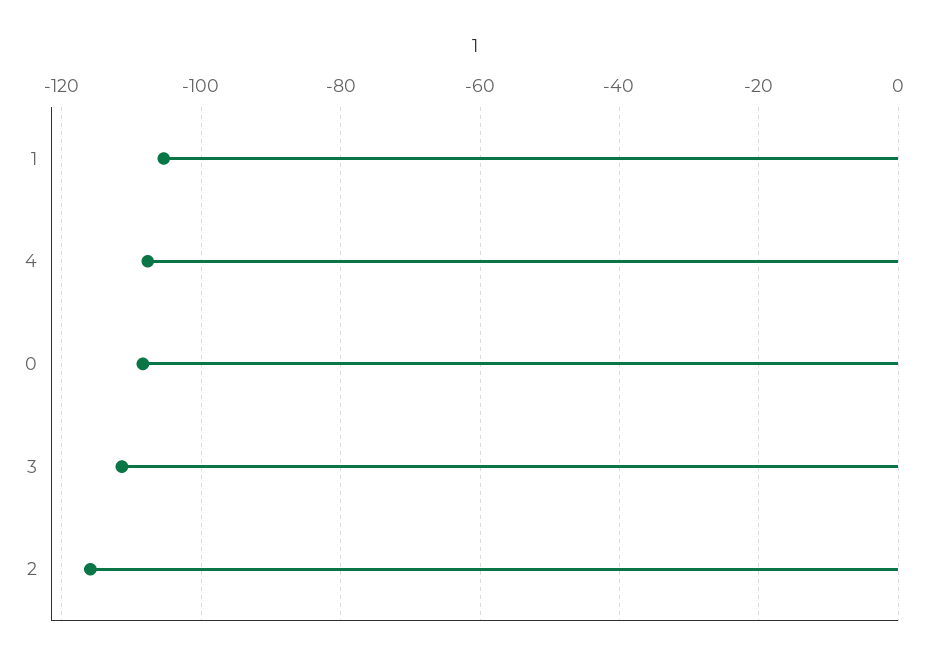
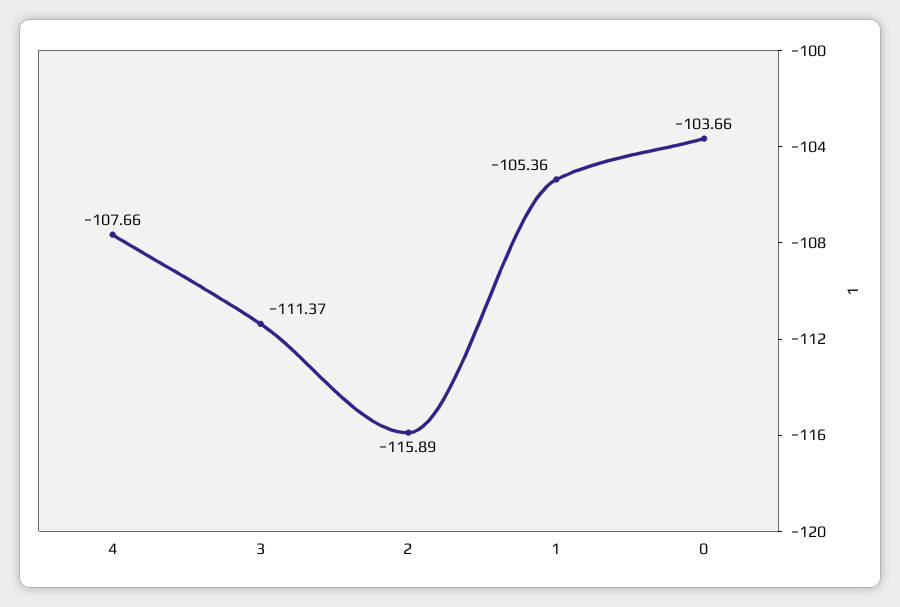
0: -108 -> -103.66

